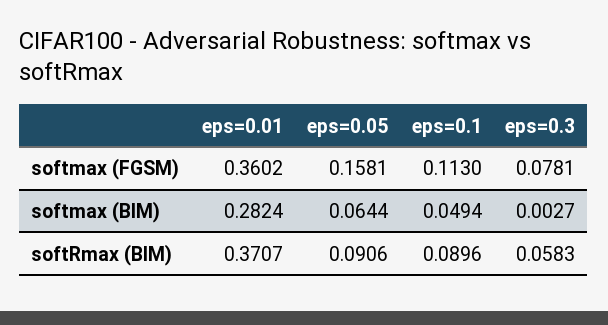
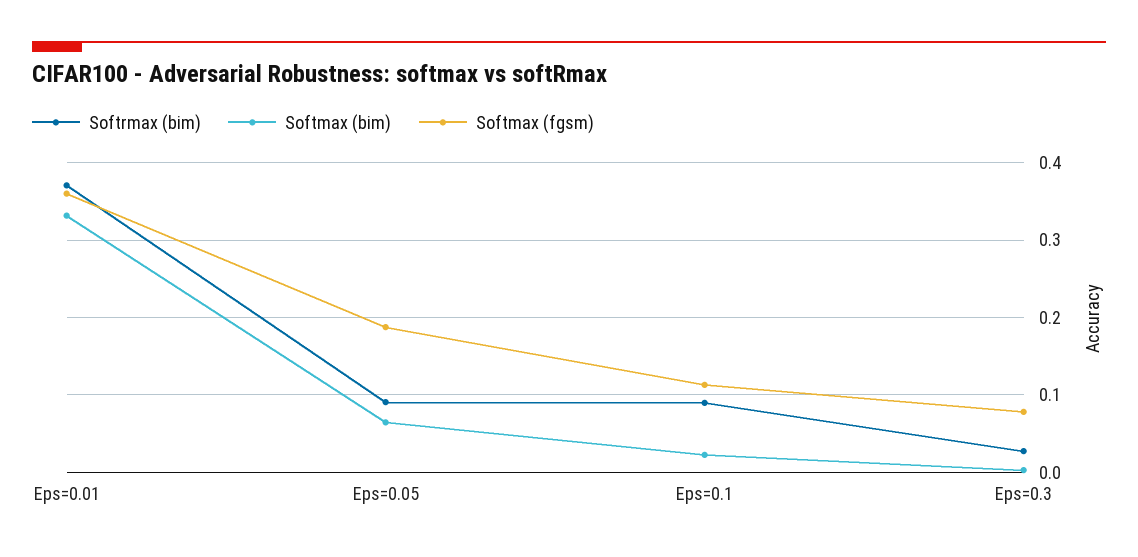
softmax (FGSM), eps=0.05: 0.1581 -> 0.19
softmax (BIM), eps=0.01: 0.2824 -> 0.33
softmax (BIM), eps=0.1: 0.0494 -> 0.02
softRmax (BIM), eps=0.3: 0.0583 -> 0.03

